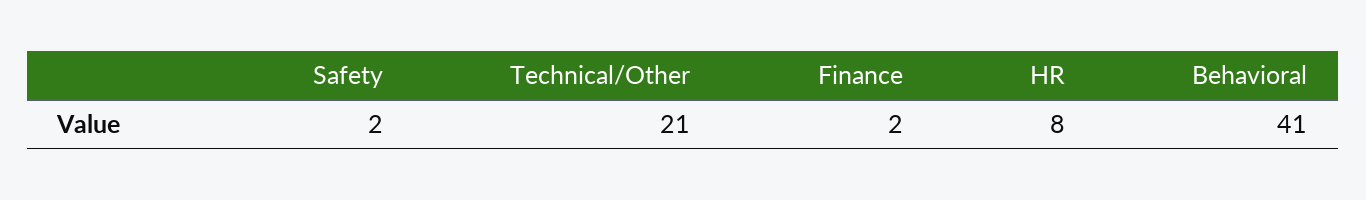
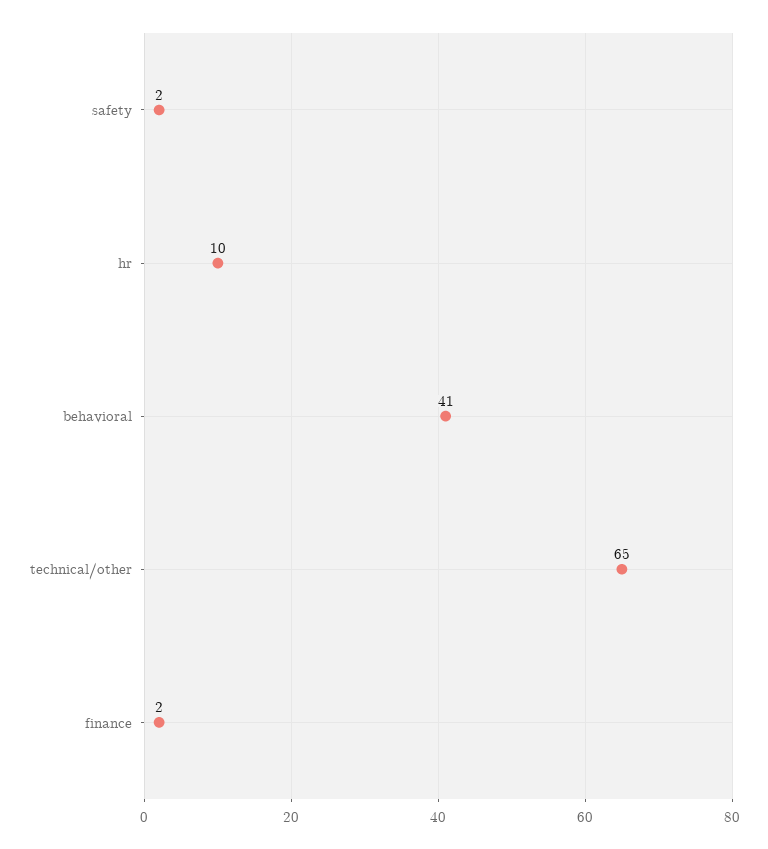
Technical/Other: 21 -> 65
HR: 8 -> 10

